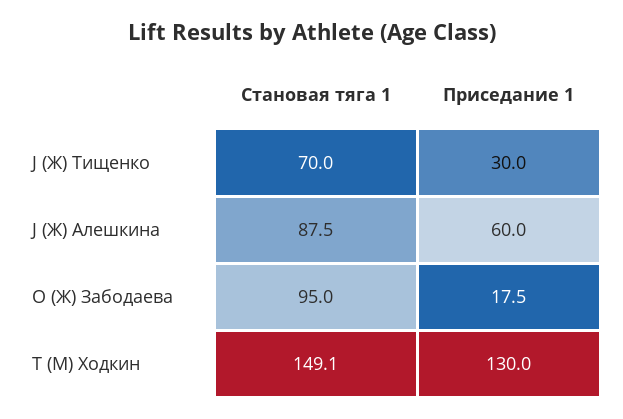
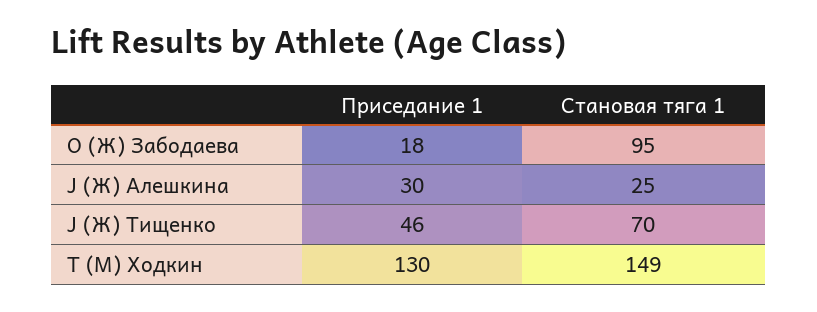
Приседание 1, J (Ж) Тищенко: 30 -> 46
Становая тяга 1, J (Ж) Алешкина: 87.5 -> 25
Приседание 1, J (Ж) Алешкина: 60 -> 30

